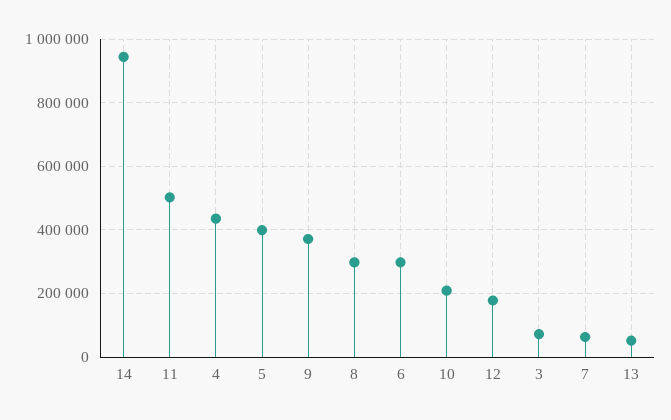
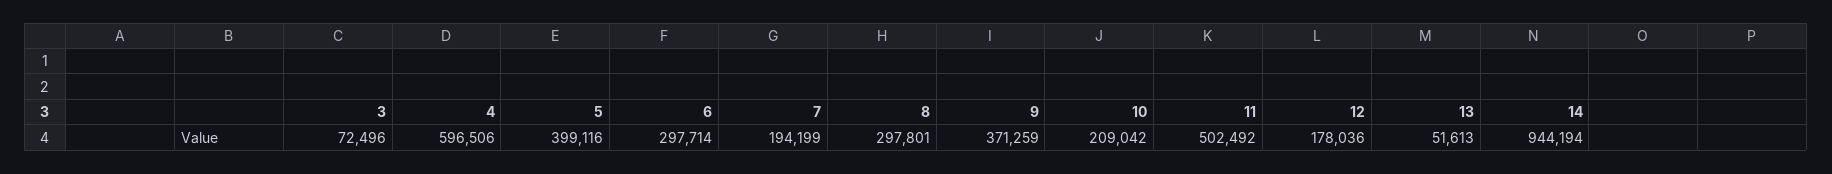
4: 440000 -> 596506
7: 60000 -> 194199

